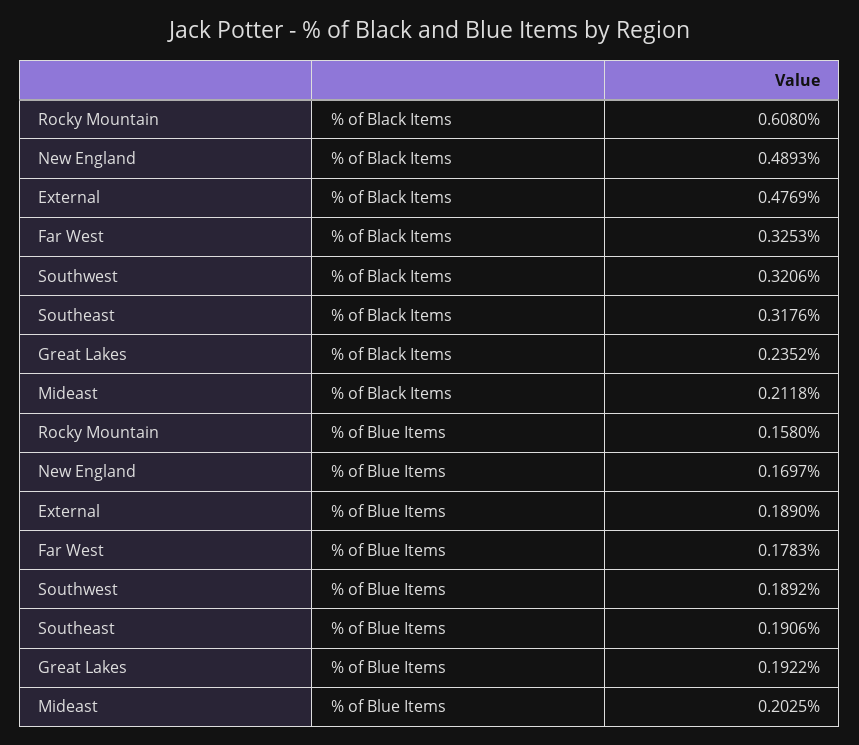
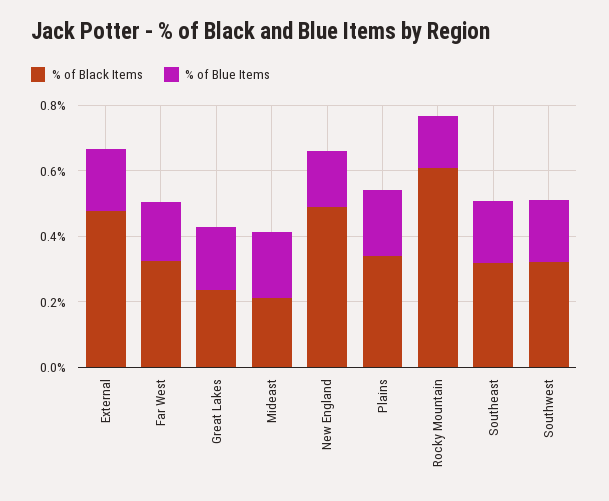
% of Black Items, Plains: none -> 0.35
% of Blue Items, Plains: none -> 0.2

